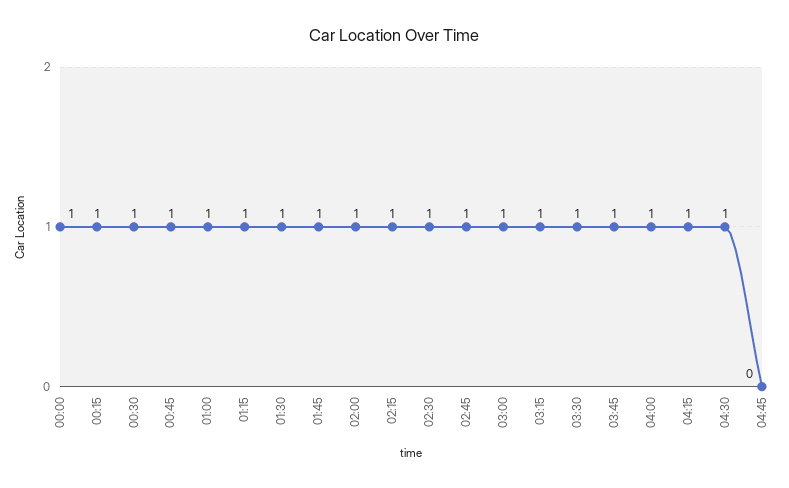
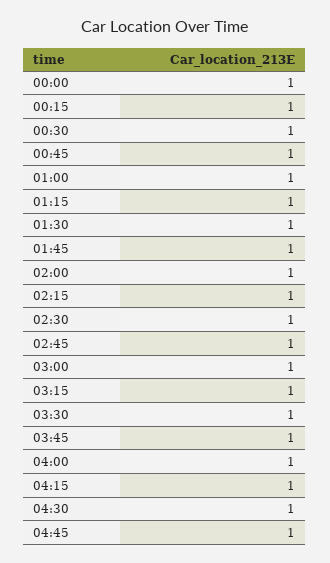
04:45: 0 -> 1

